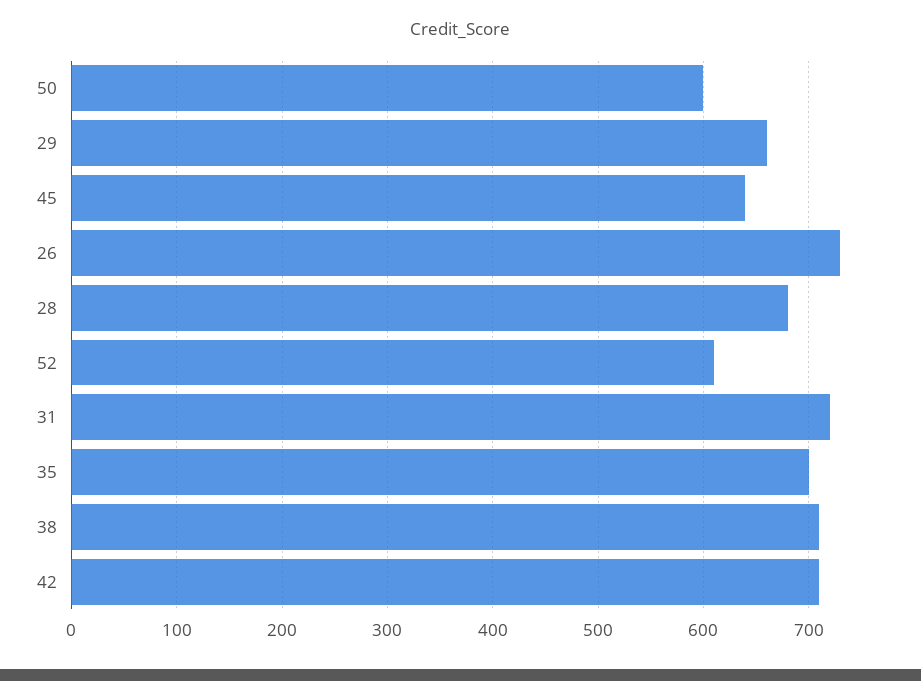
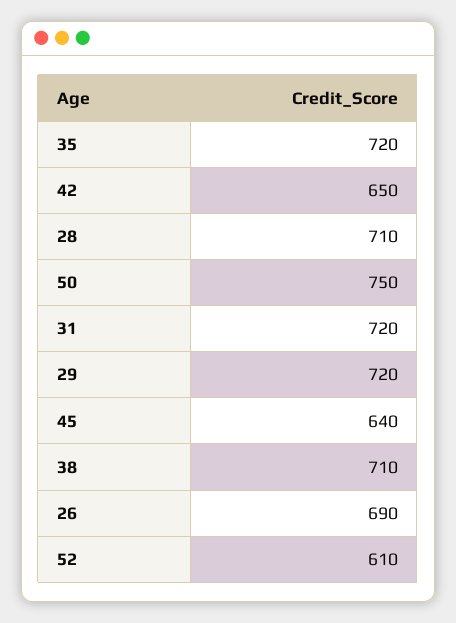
50: 600 -> 750
29: 660 -> 720
26: 730 -> 690
28: 680 -> 710
35: 700 -> 720
42: 710 -> 650

